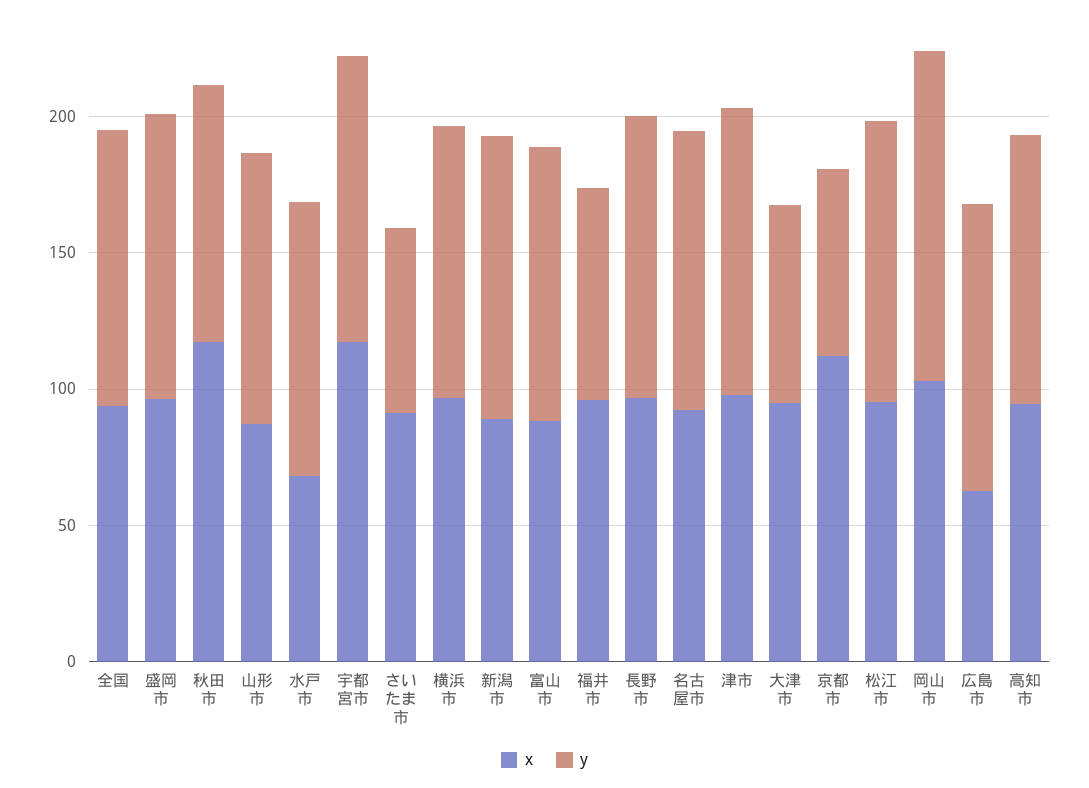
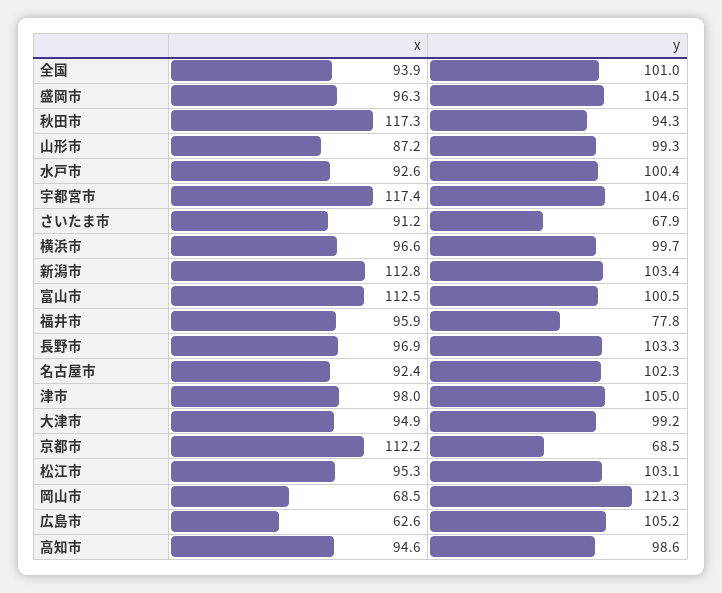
x, 水戸市: 70 -> 92.6
x, 新潟市: 90 -> 112.8
x, 富山市: 90 -> 112.5
y, 大津市: 70 -> 99.2
x, 岡山市: 100 -> 68.5

